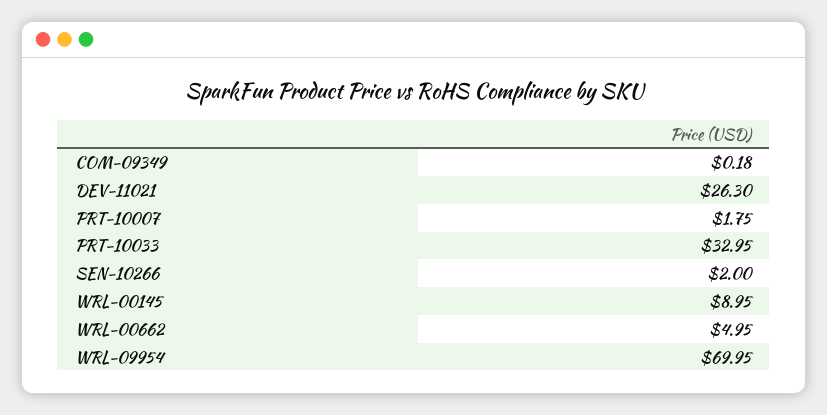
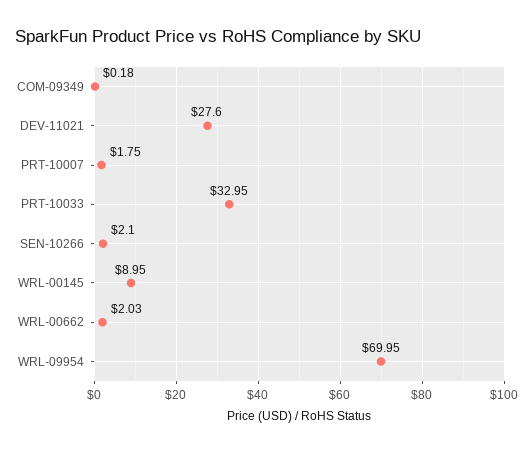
DEV-11021: 26.3 -> 27.6
SEN-10266: 2 -> 2.1
WRL-00662: 4.95 -> 2.03

